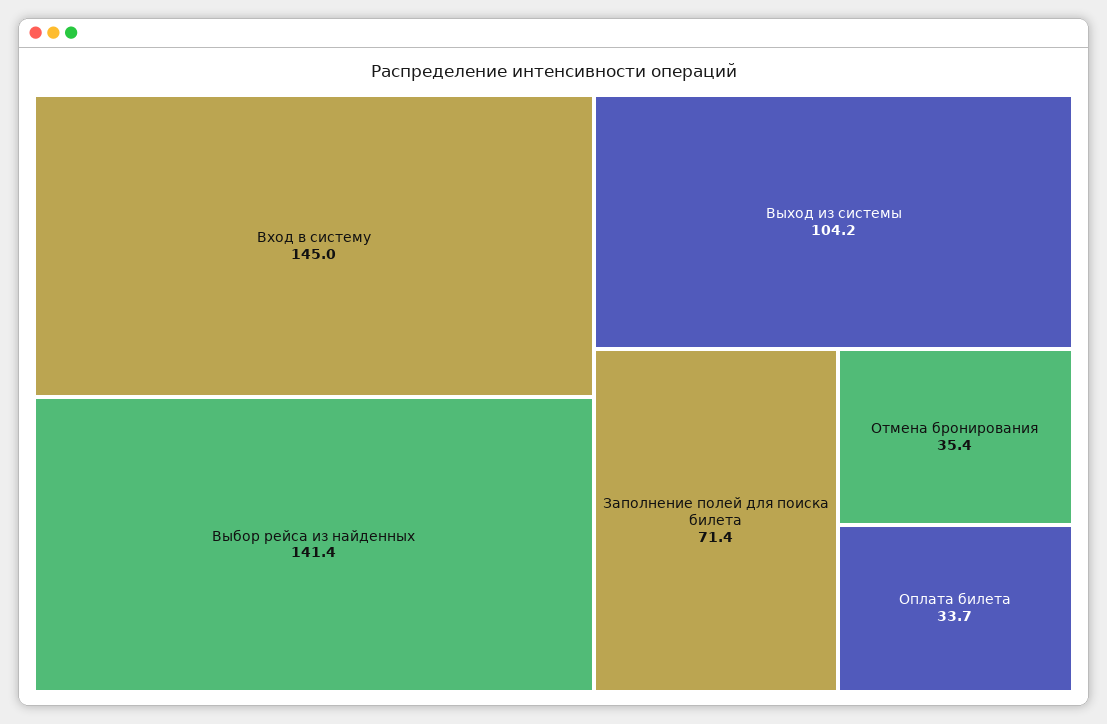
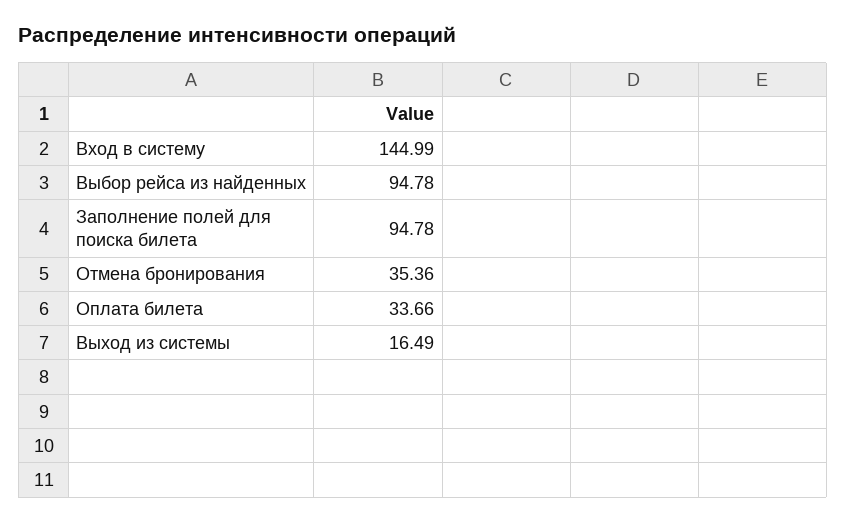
Выбор рейса из найденных: 141.4 -> 94.78
Выход из системы: 104.2 -> 16.49
Заполнение полей для поиска билета: 71.4 -> 94.78

